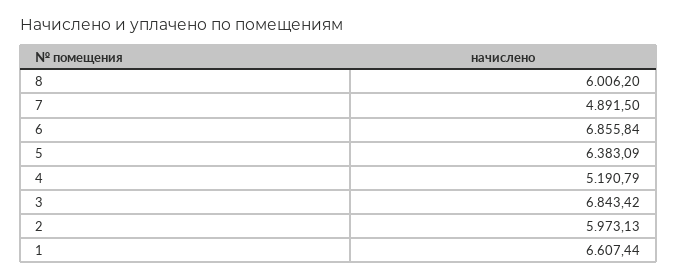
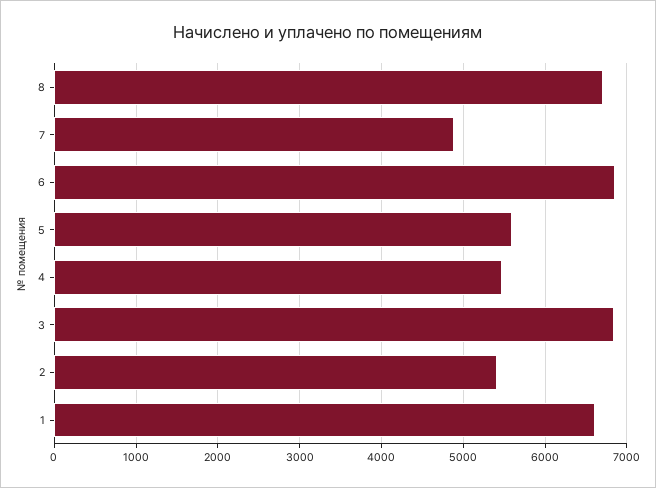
8: 6006.2 -> 6700
5: 6383.09 -> 5600
4: 5190.79 -> 5500
2: 5973.13 -> 5400

